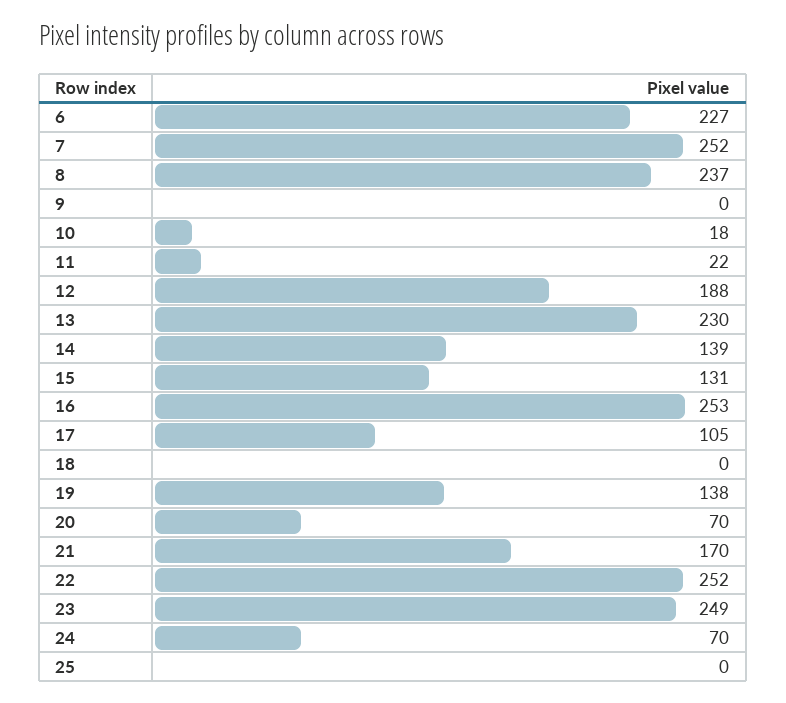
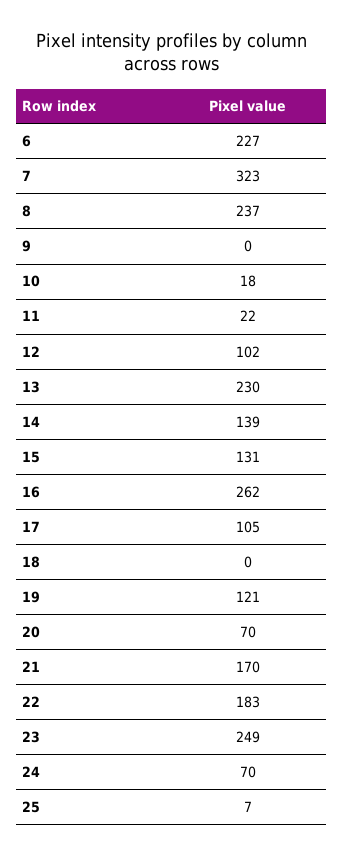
7: 252 -> 323
12: 188 -> 102
16: 253 -> 262
19: 138 -> 121
22: 252 -> 183
25: 0 -> 7

